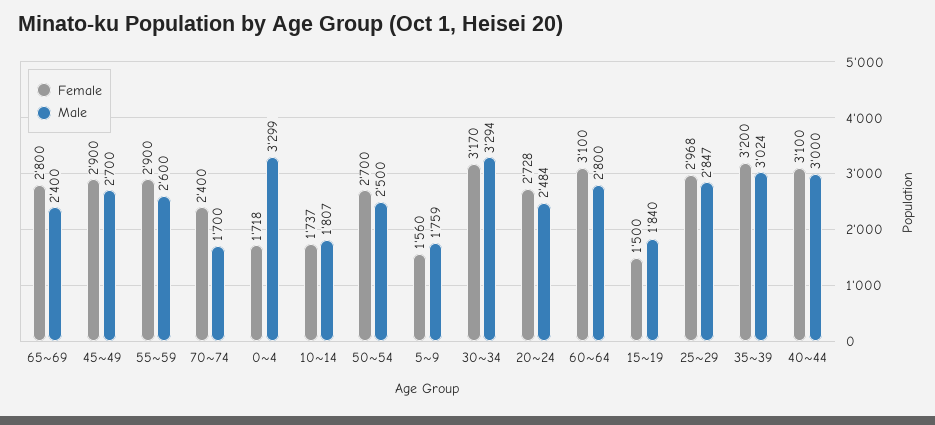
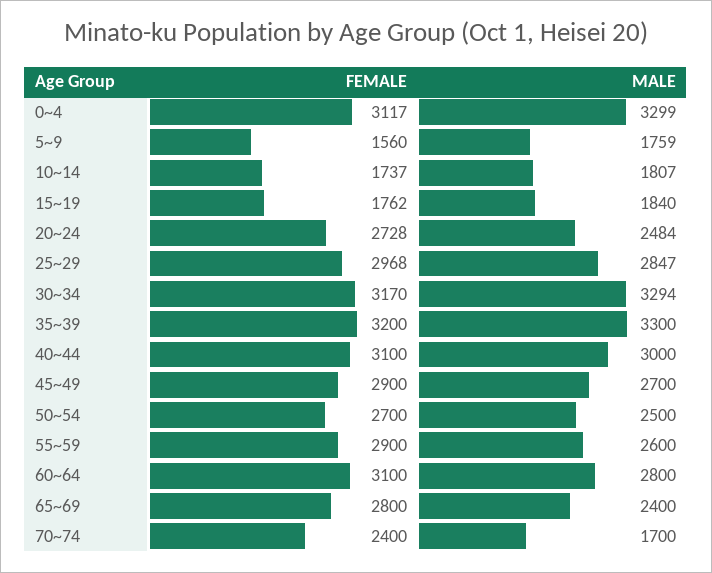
Female, 0~4: 1718 -> 3117
Female, 15~19: 1500 -> 1762
Male, 35~39: 3024 -> 3300

